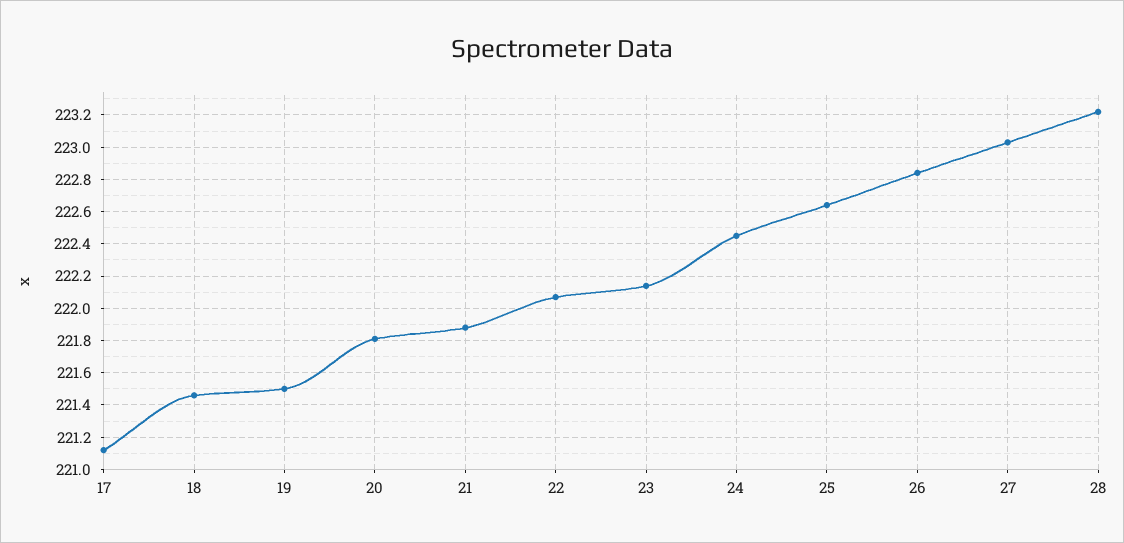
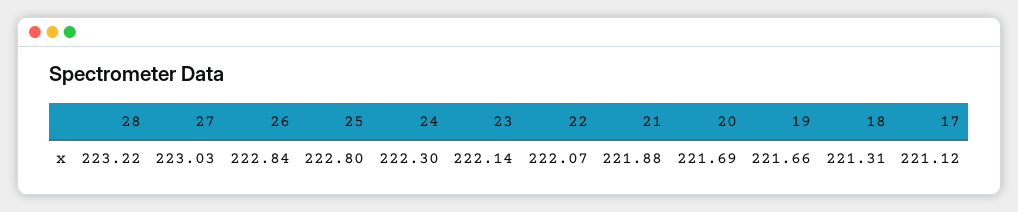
18: 221.45 -> 221.31
19: 221.5 -> 221.66
20: 221.8 -> 221.69
24: 222.45 -> 222.3
25: 222.65 -> 222.8

